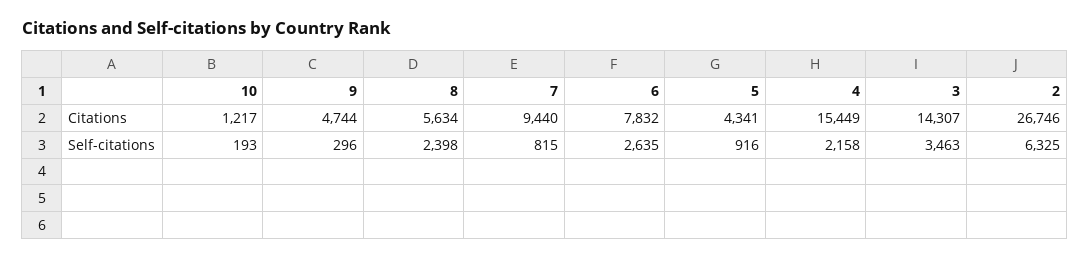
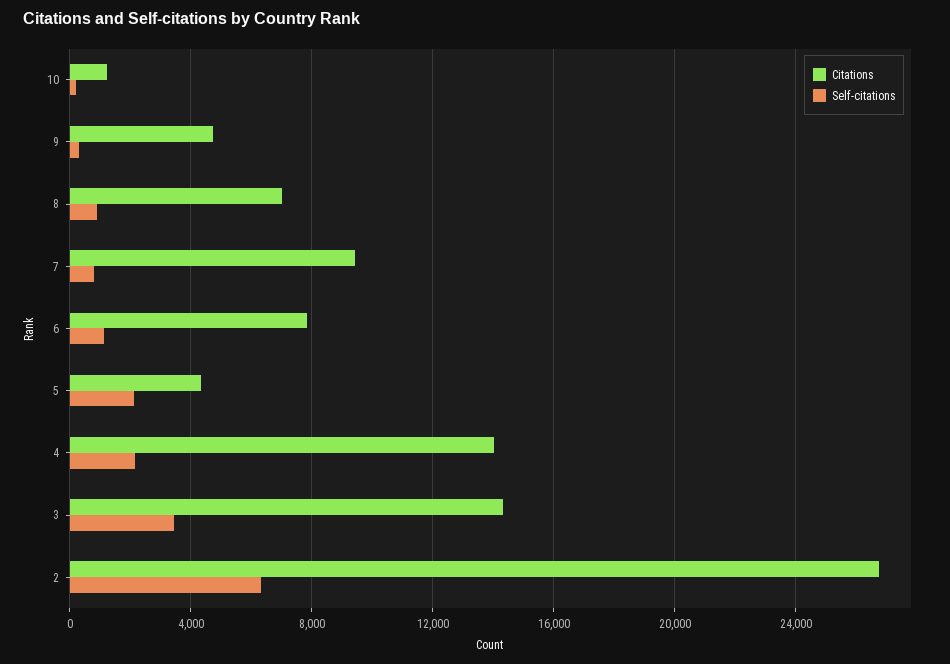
Citations, 8: 5634 -> 7000
Citations, 4: 15449 -> 14000
Self-citations, 8: 2398 -> 1000
Self-citations, 6: 2635 -> 1000
Self-citations, 5: 916 -> 2000

